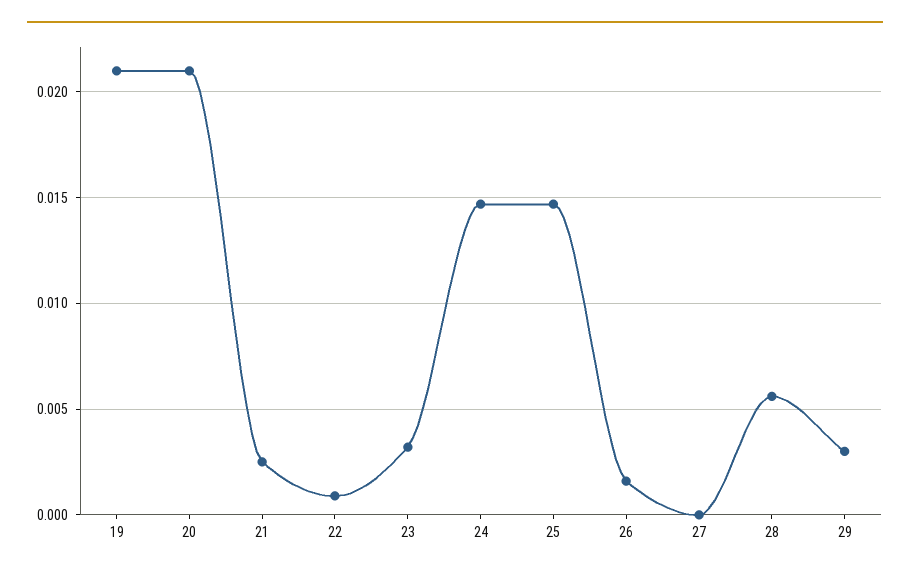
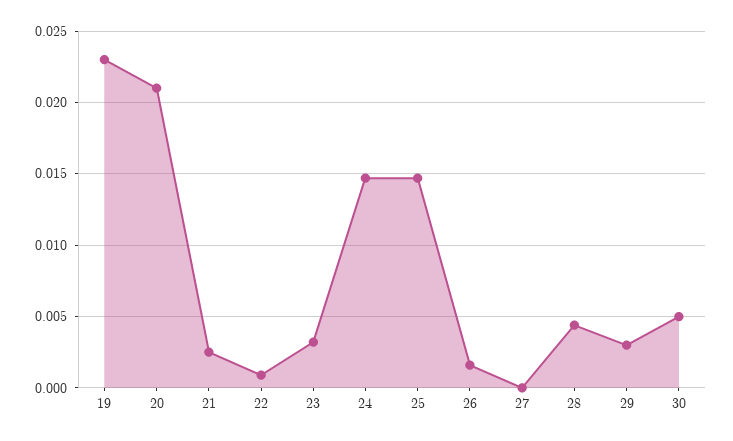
19: 0.021 -> 0.023
28: 0.0055 -> 0.0045
30: none -> 0.005

